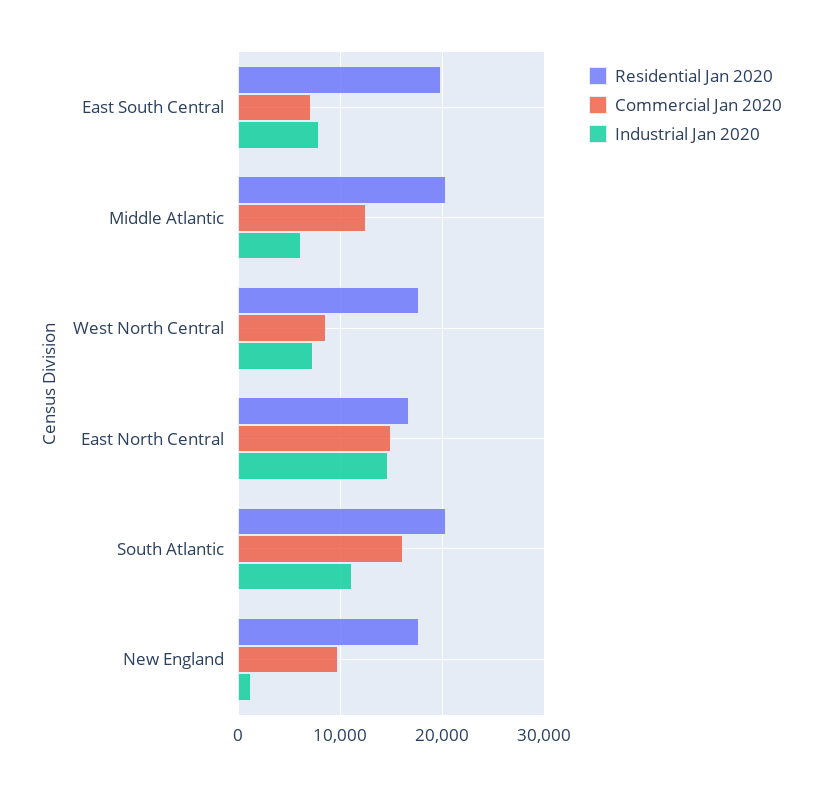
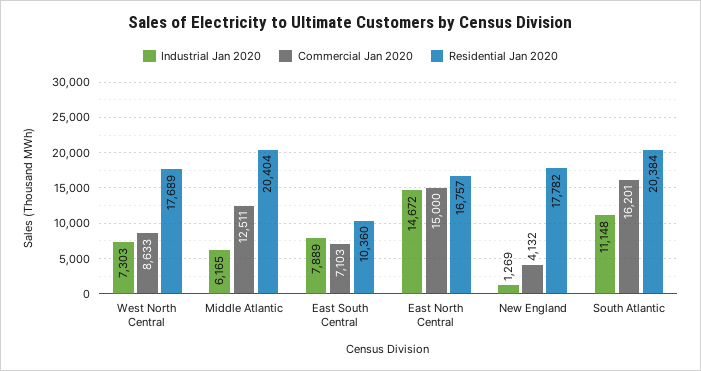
Residential Jan 2020, East South Central: 20000 -> 10360
Commercial Jan 2020, New England: 10000 -> 4132

